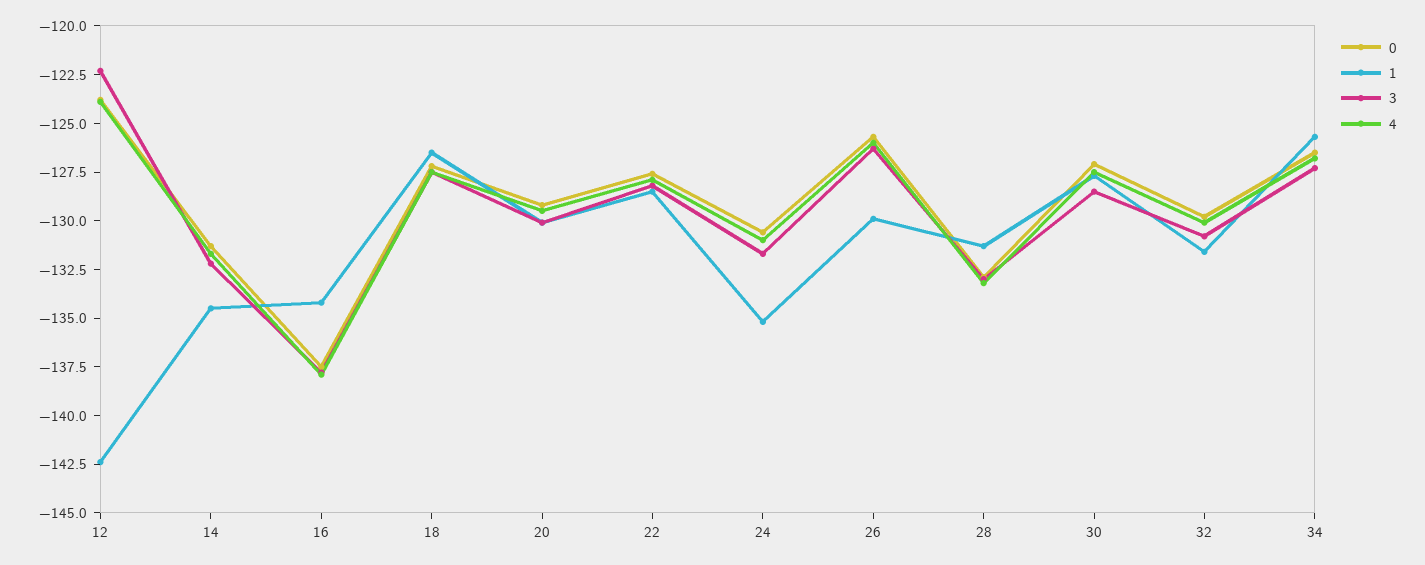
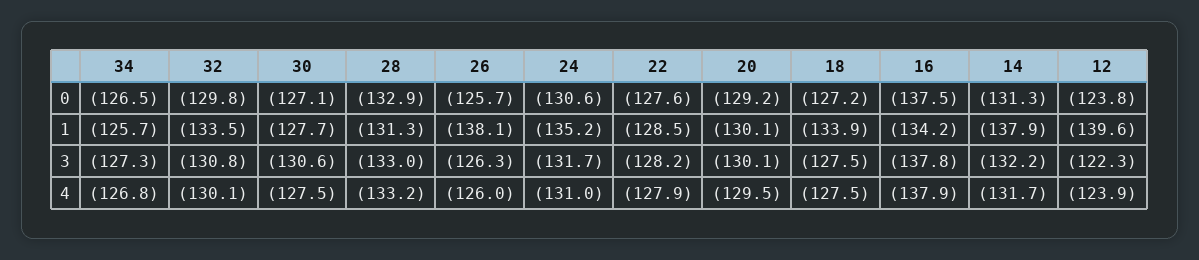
1, 12: -142.5 -> -139.6
1, 14: -134.5 -> -137.9
1, 18: -126.5 -> -133.9
1, 26: -130 -> -138.1
3, 30: -128.5 -> -130.6
1, 32: -131.5 -> -133.5

